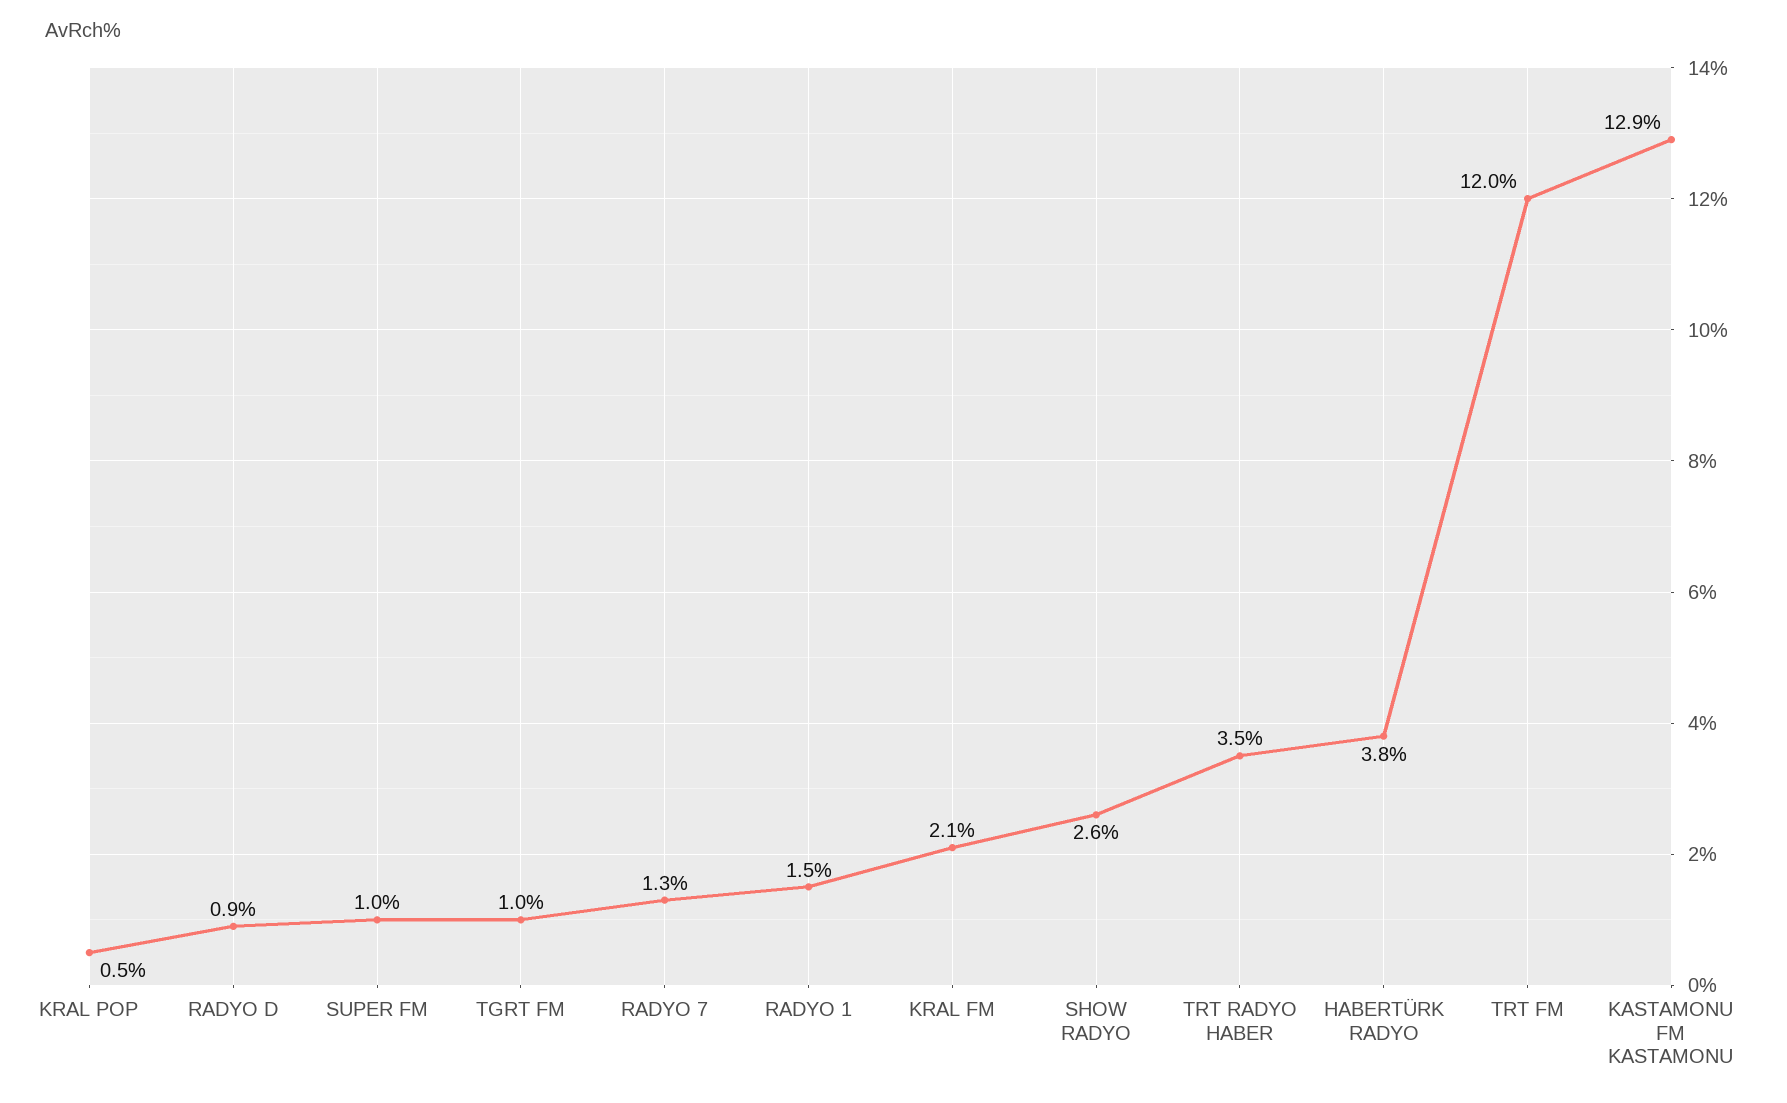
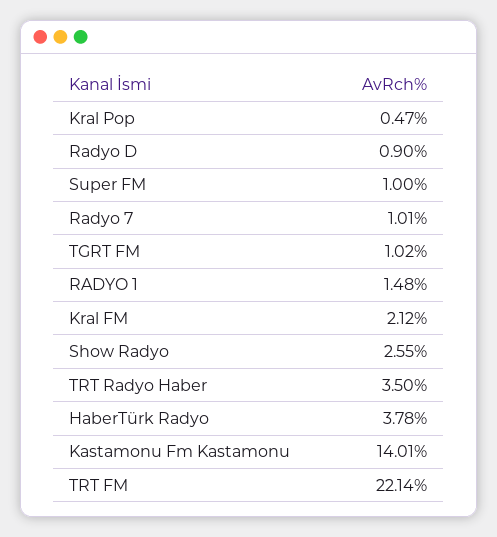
RADYO 7: 1.3 -> 1.01
TRT FM: 12 -> 22.14
KASTAMONU FM KASTAMONU: 12.9 -> 14.01

